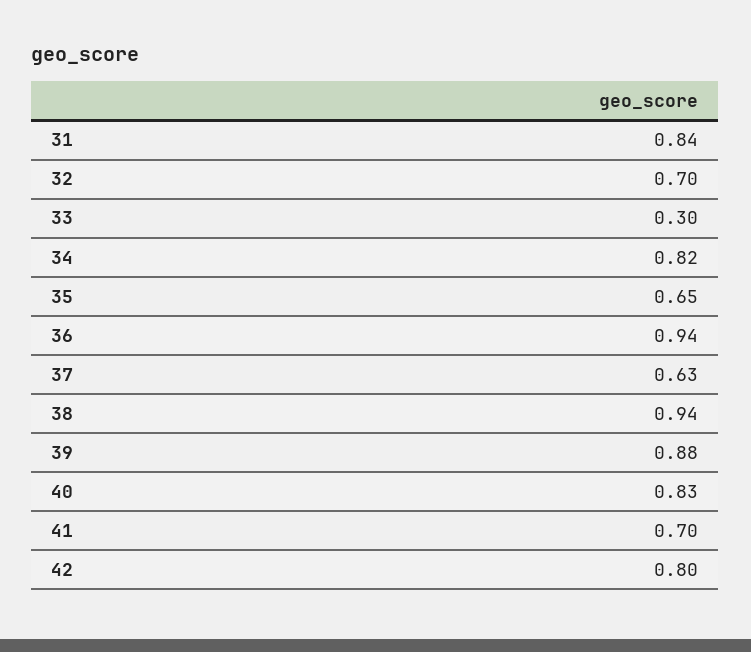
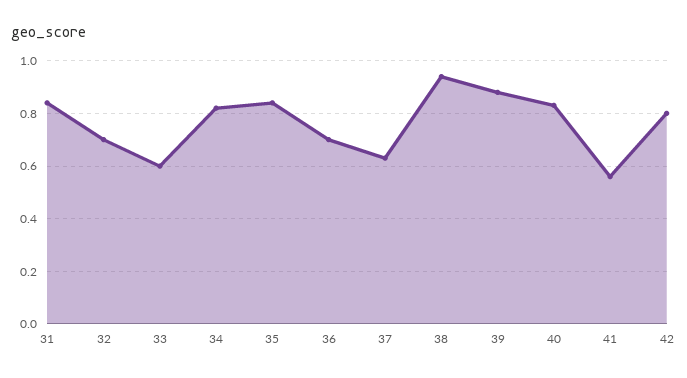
33: 0.3 -> 0.6
35: 0.65 -> 0.85
36: 0.94 -> 0.7
41: 0.7 -> 0.55

